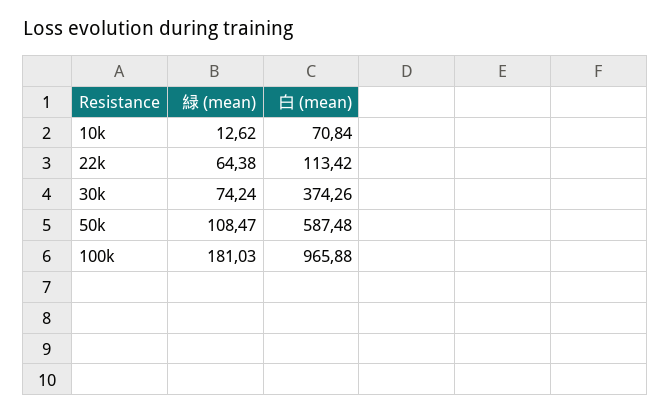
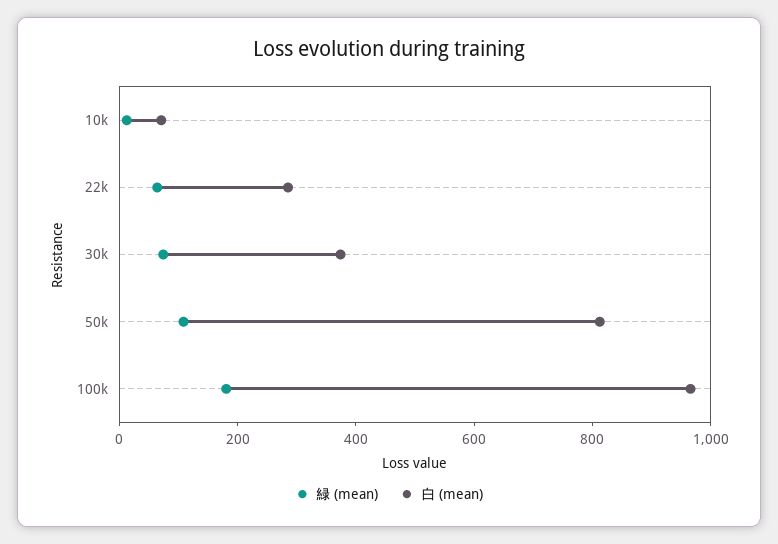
白 (mean), 22k: 113.42 -> 300
白 (mean), 50k: 587.48 -> 800

